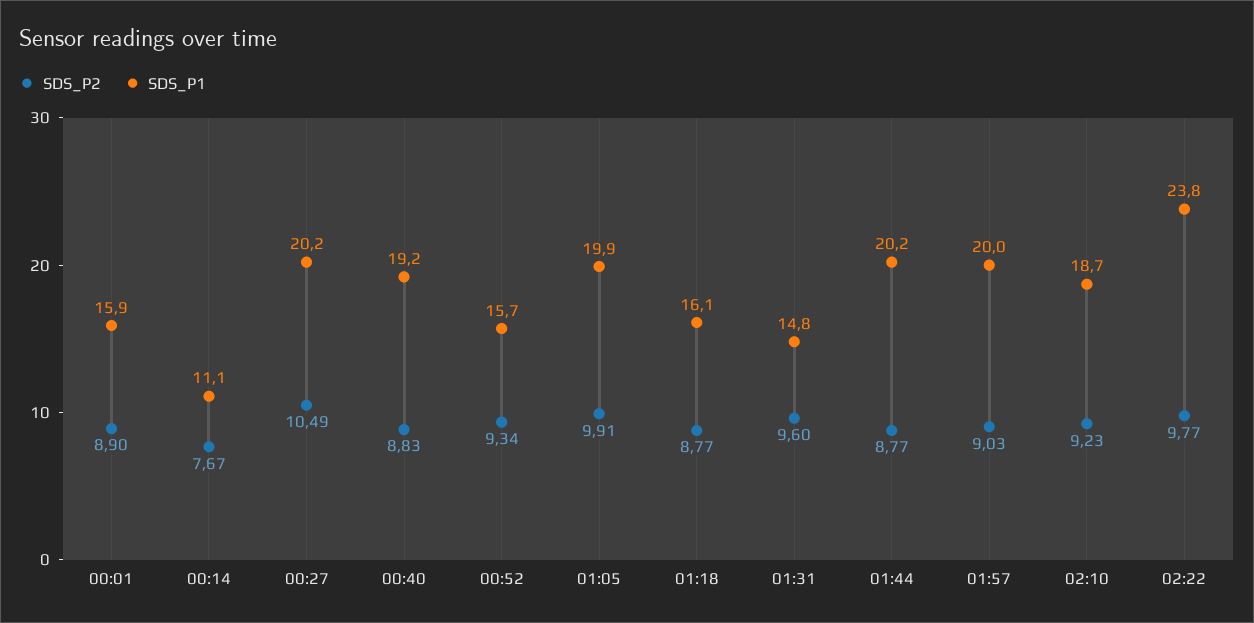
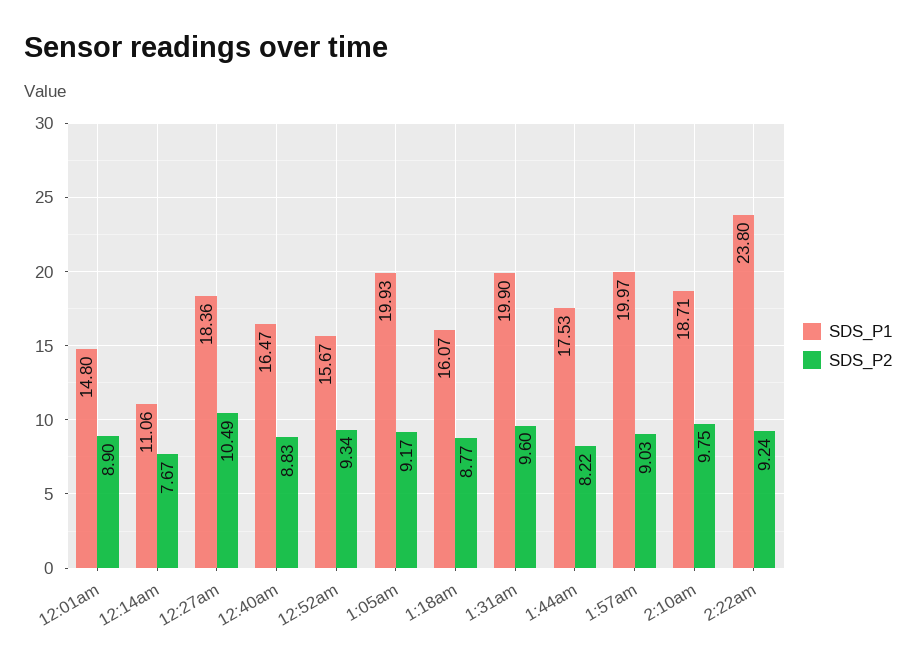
SDS_P1, 00:01: 15.9 -> 14.8
SDS_P1, 00:27: 20.2 -> 18.36
SDS_P1, 00:40: 19.2 -> 16.47
SDS_P2, 01:05: 9.91 -> 9.17
SDS_P1, 01:31: 14.8 -> 19.9
SDS_P2, 01:44: 8.77 -> 8.22
SDS_P1, 01:44: 20.2 -> 17.53
SDS_P2, 02:10: 9.23 -> 9.75
SDS_P2, 02:22: 9.77 -> 9.24

